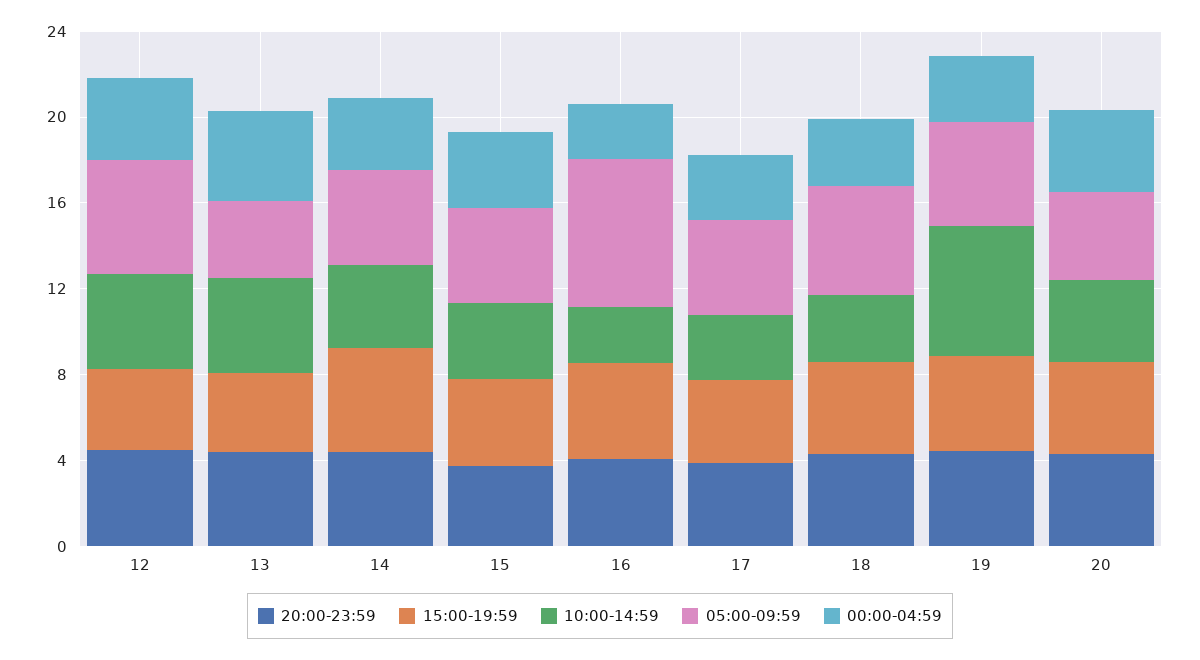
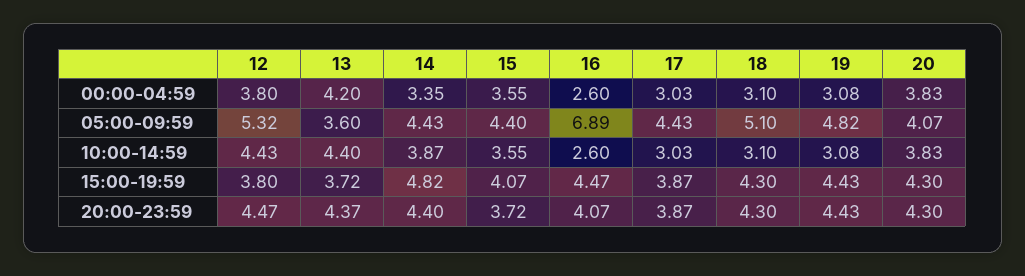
10:00-14:59, 19: 6 -> 3.08

